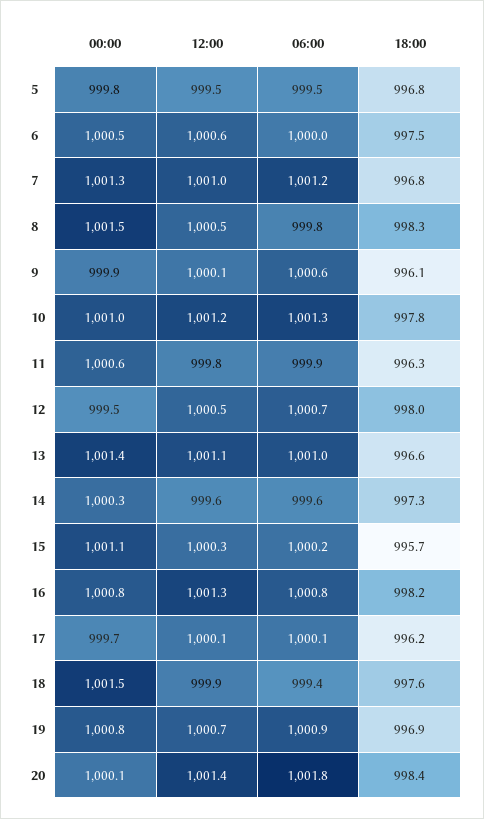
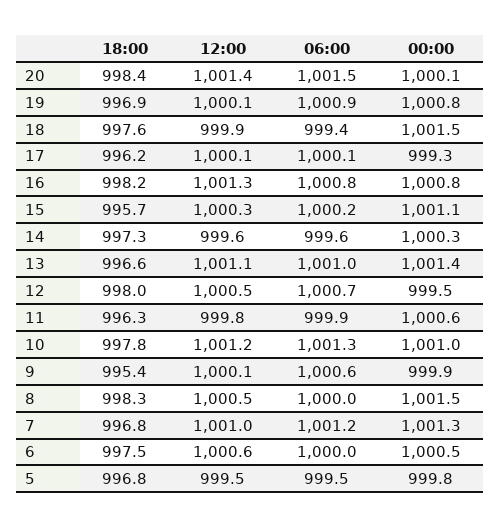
06:00, 8: 999.8 -> 1000
18:00, 9: 996.1 -> 995.4
00:00, 17: 999.7 -> 999.3
12:00, 19: 1000.7 -> 1000.1
06:00, 20: 1001.8 -> 1001.5

